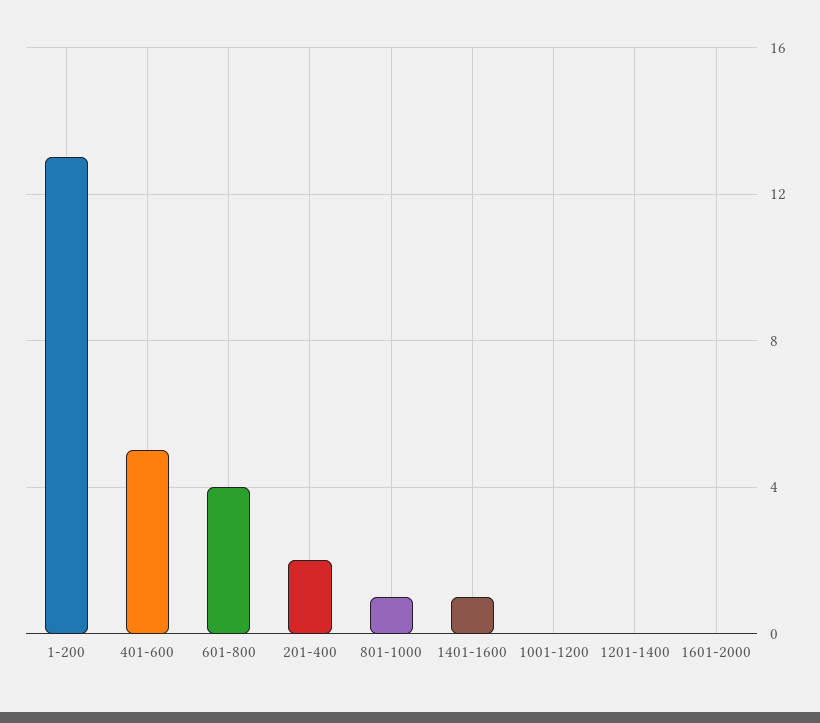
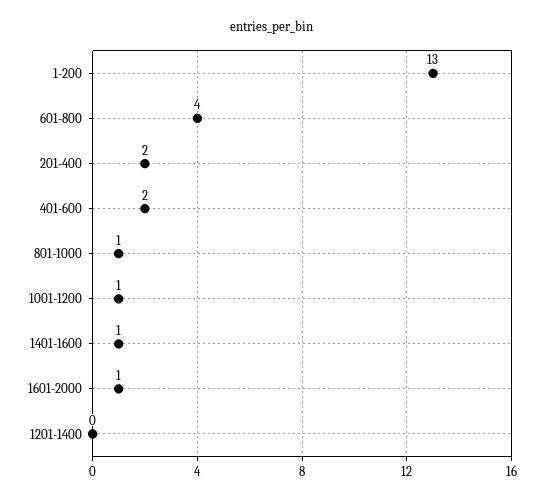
401-600: 5 -> 2
1001-1200: 0 -> 1
1601-2000: 0 -> 1

